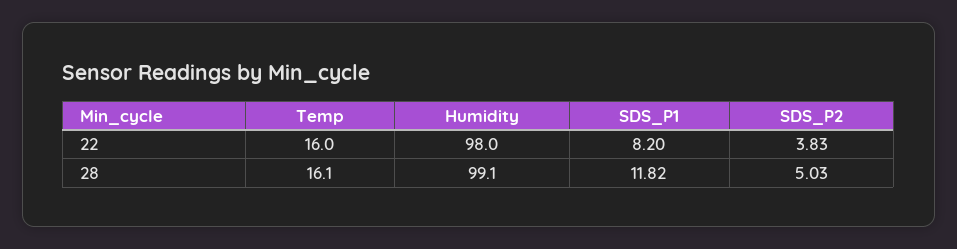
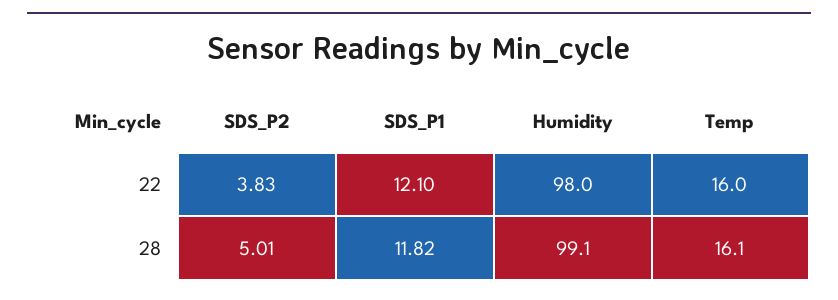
SDS_P1, 22: 8.2 -> 12.1
SDS_P2, 28: 5.03 -> 5.01

